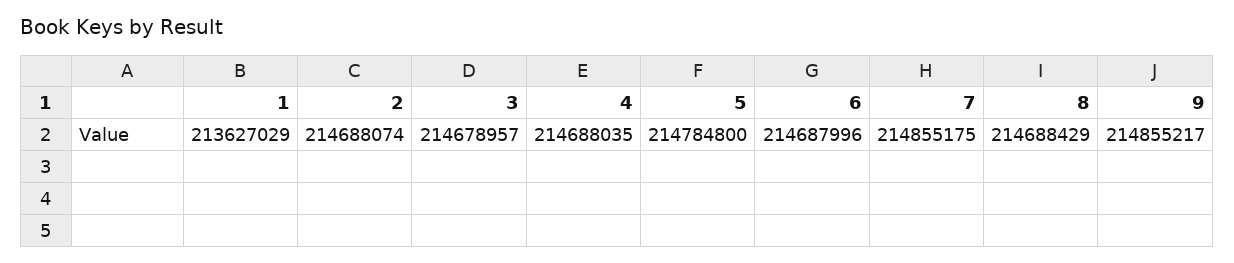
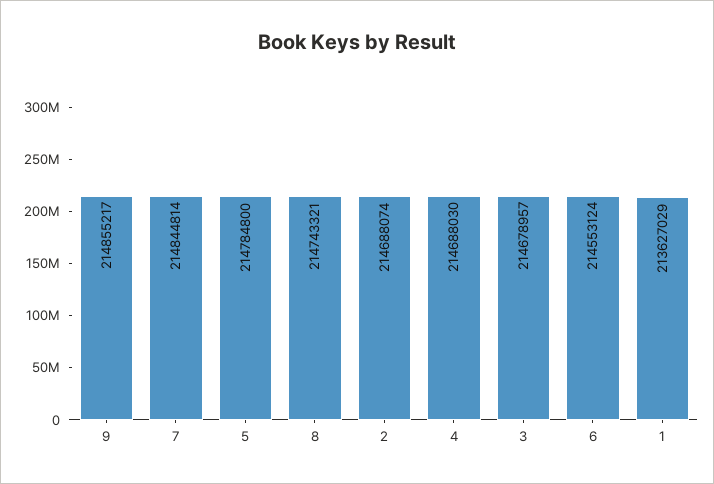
4: 214688035 -> 214688030
6: 214687996 -> 214553124
7: 214855175 -> 214844814
8: 214688429 -> 214743321

